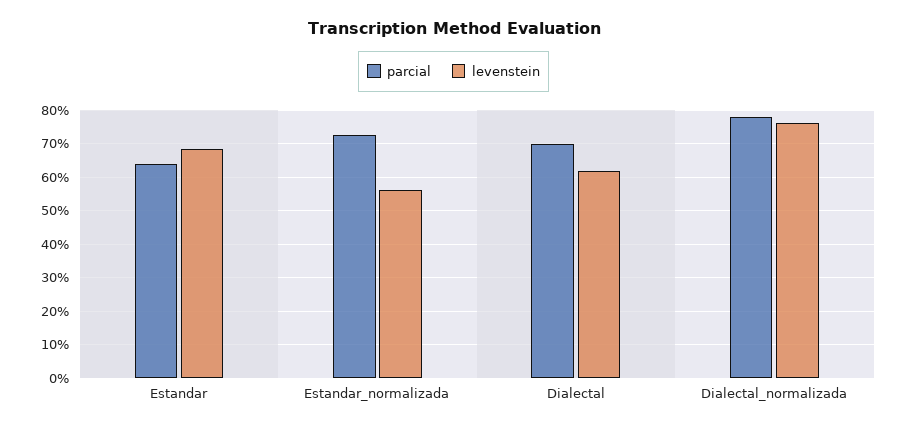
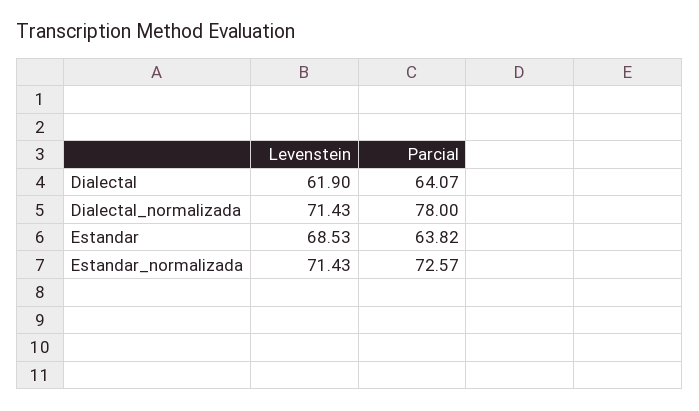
levenstein, Estandar_normalizada: 56 -> 71.43
parcial, Dialectal: 70 -> 64.07
levenstein, Dialectal_normalizada: 76 -> 71.43

